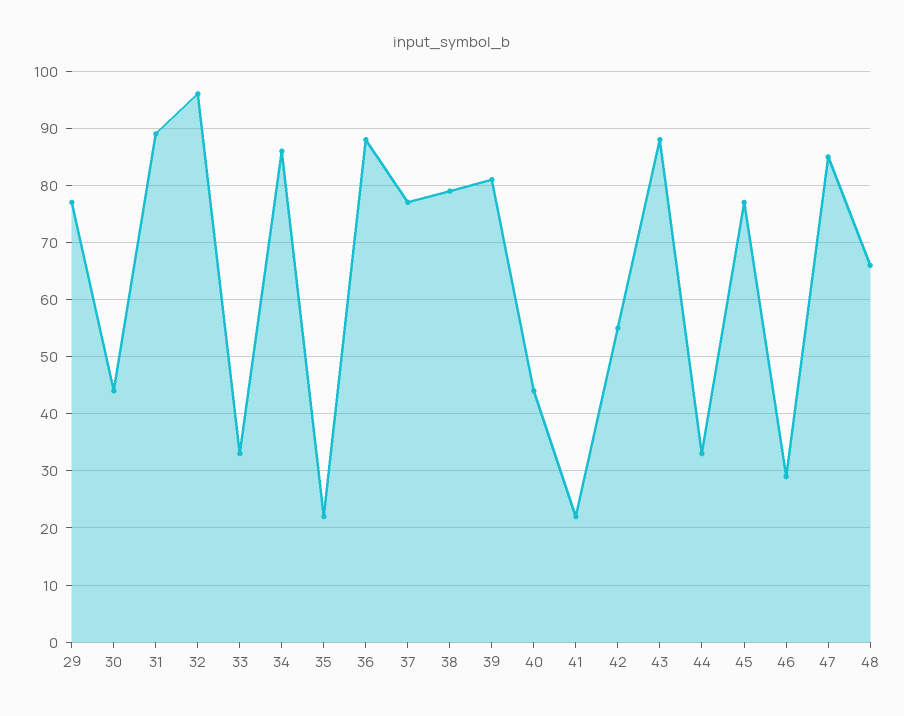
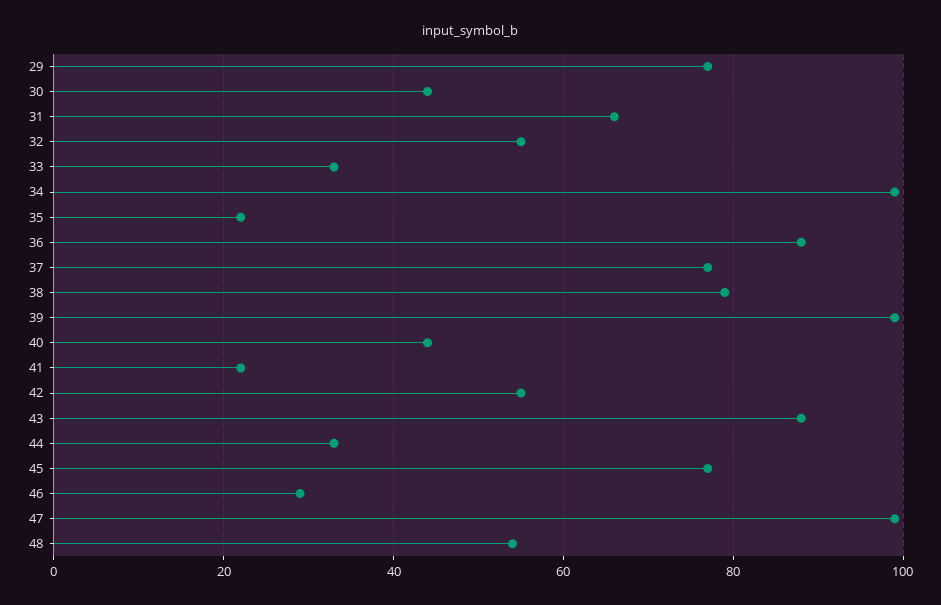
31: 90 -> 65
32: 95 -> 55
34: 85 -> 100
39: 80 -> 100
47: 85 -> 100
48: 65 -> 55

